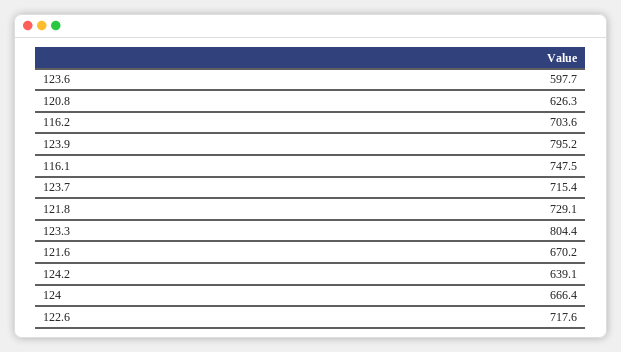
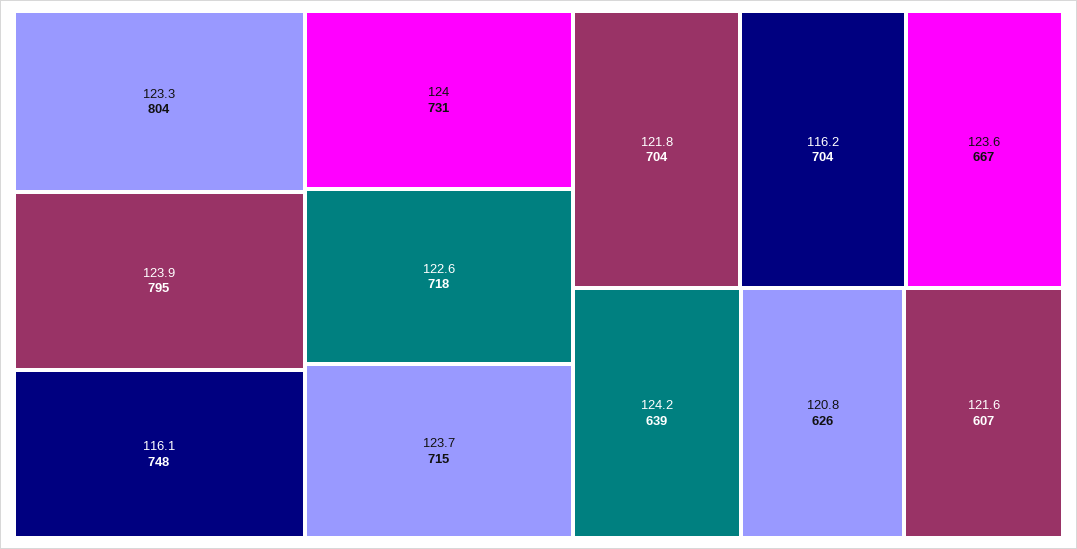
123.6: 597.7 -> 667
121.8: 729.1 -> 704
121.6: 670.2 -> 607
124: 666.4 -> 731

